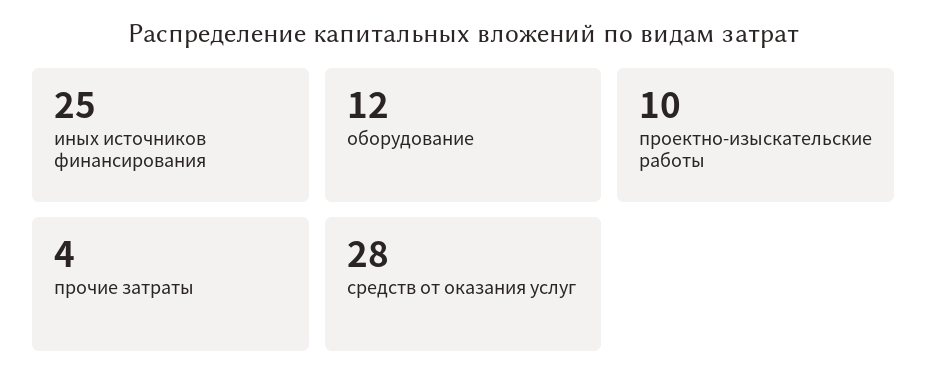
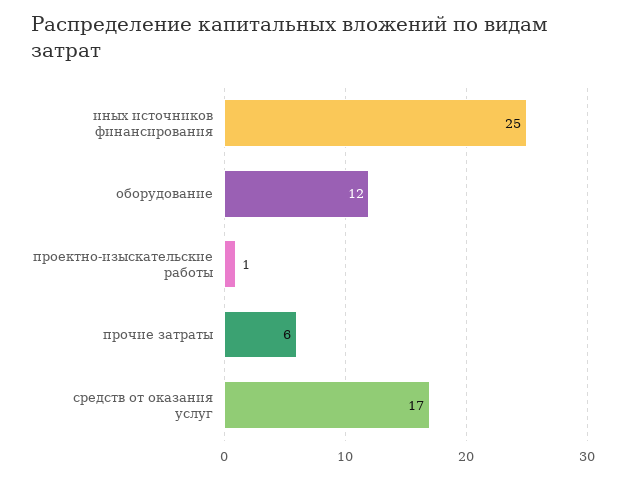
проектно-изыскательские работы: 10 -> 1
прочие затраты: 4 -> 6
средств от оказания услуг: 28 -> 17

